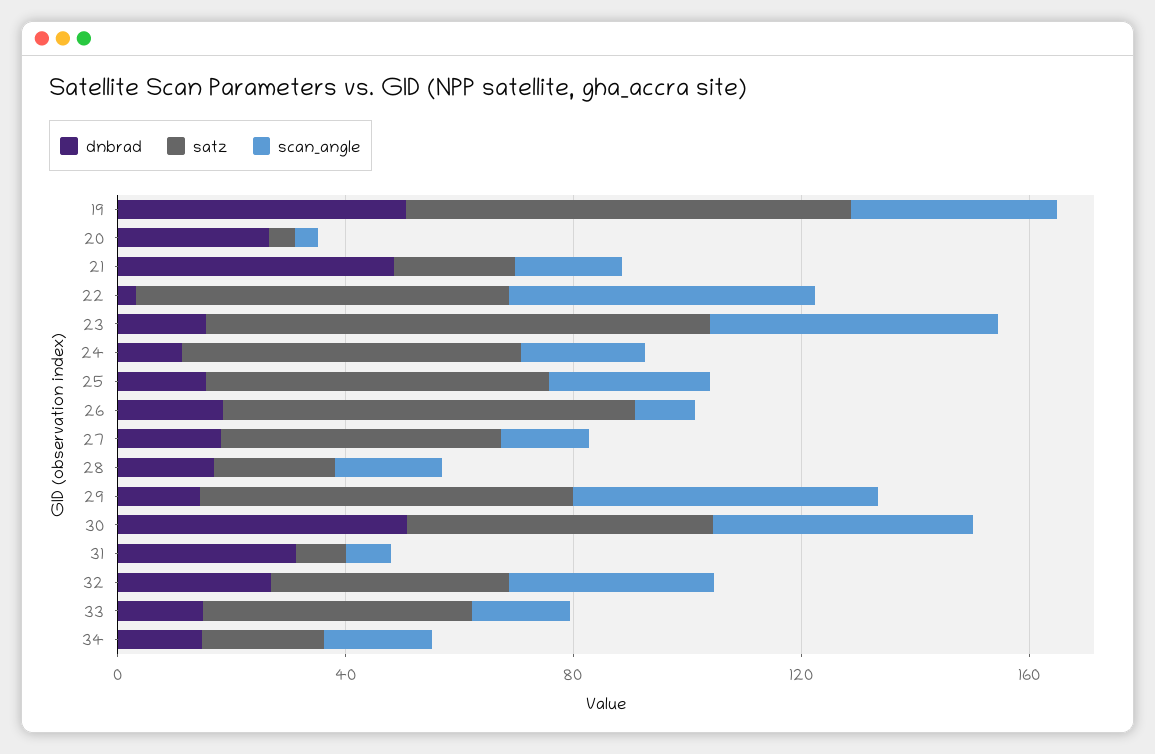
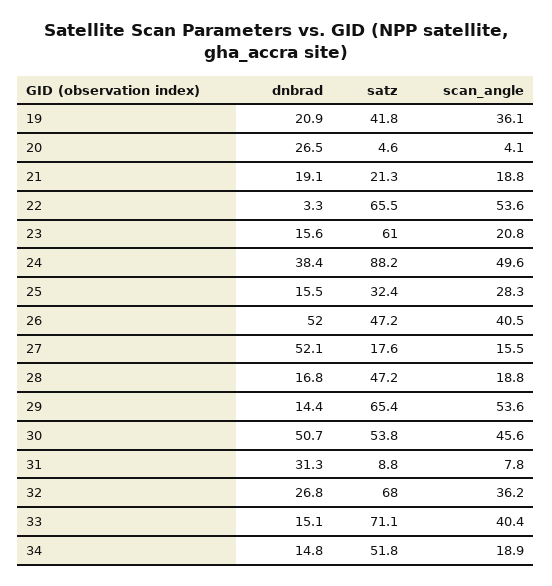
dnbrad, 19: 50 -> 20.9
satz, 19: 80 -> 41.8
dnbrad, 21: 50 -> 19.1
satz, 23: 90 -> 61
scan_angle, 23: 50 -> 20.8
dnbrad, 24: 10 -> 38.4
satz, 24: 60 -> 88.2
scan_angle, 24: 20 -> 49.6
satz, 25: 60 -> 32.4
dnbrad, 26: 20 -> 52
satz, 26: 70 -> 47.2
scan_angle, 26: 10 -> 40.5
dnbrad, 27: 20 -> 52.1
satz, 27: 50 -> 17.6
satz, 28: 20 -> 47.2
satz, 32: 40 -> 68
satz, 33: 50 -> 71.1
scan_angle, 33: 20 -> 40.4
satz, 34: 20 -> 51.8

